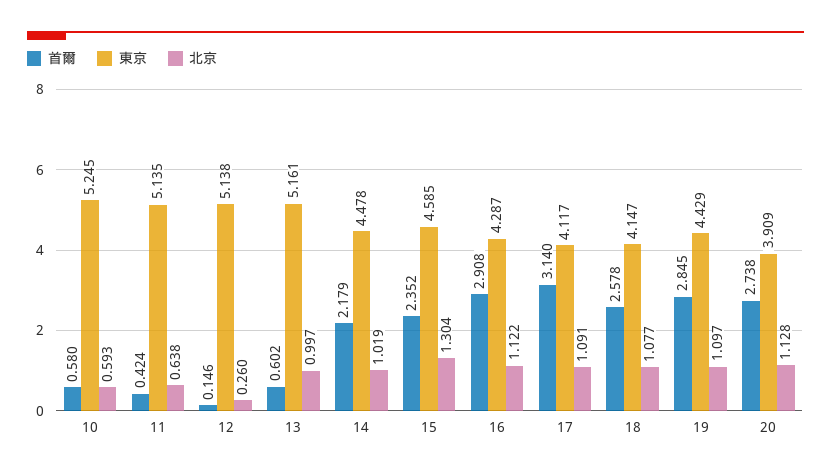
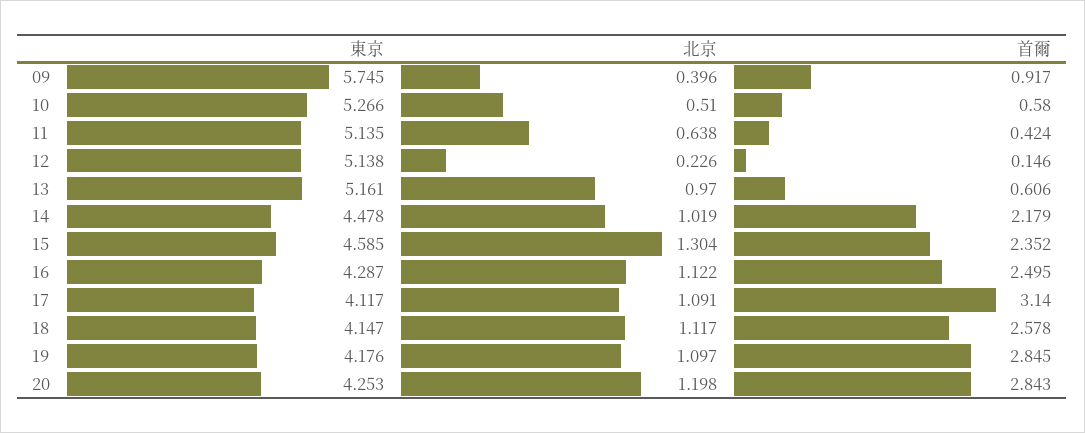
東京, 10: 5.245 -> 5.266
北京, 10: 0.593 -> 0.51
北京, 12: 0.26 -> 0.226
首爾, 13: 0.602 -> 0.606
北京, 13: 0.997 -> 0.97
首爾, 16: 2.908 -> 2.495
北京, 18: 1.077 -> 1.117
東京, 19: 4.429 -> 4.176
首爾, 20: 2.738 -> 2.843
東京, 20: 3.909 -> 4.253
北京, 20: 1.128 -> 1.198
東京, 09: none -> 5.745
北京, 09: none -> 0.396
首爾, 09: none -> 0.917

